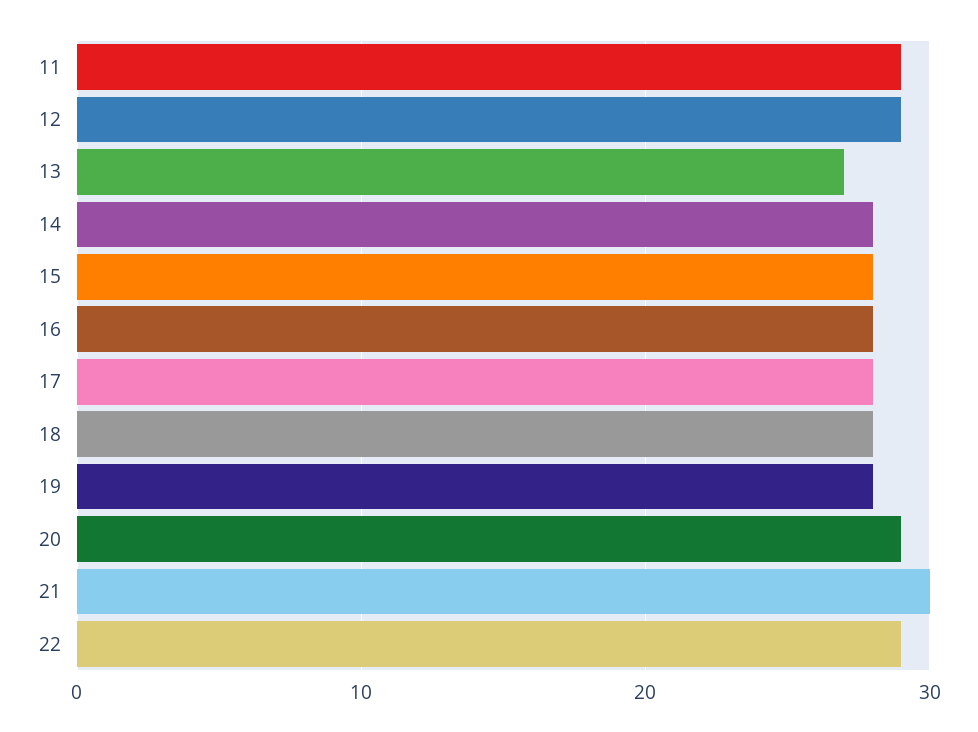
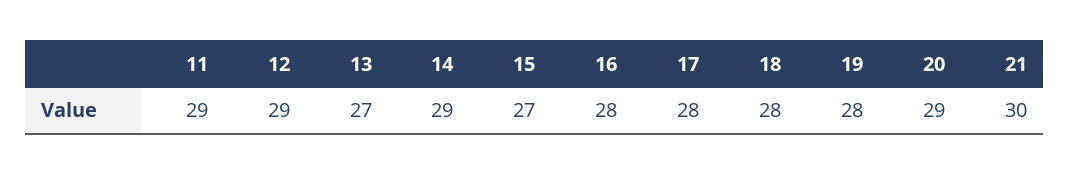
14: 28 -> 29
15: 28 -> 27
22: 29 -> none

